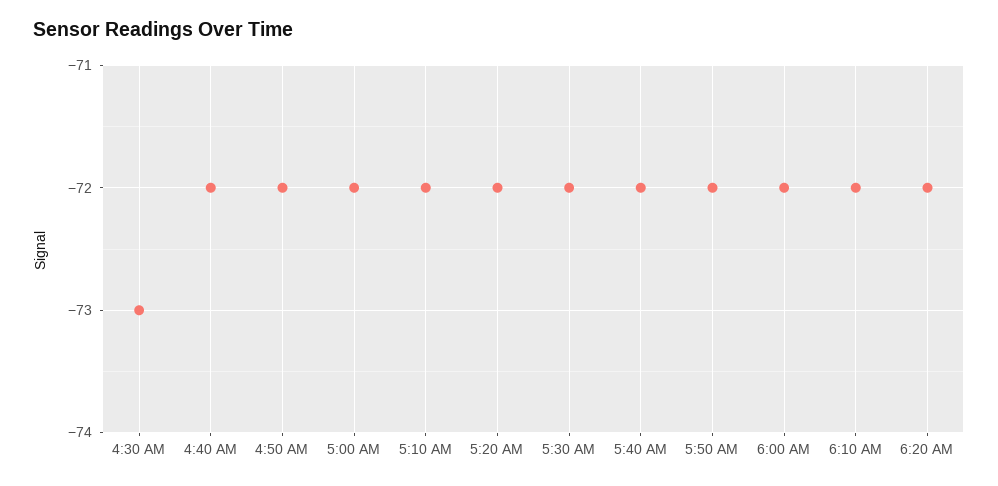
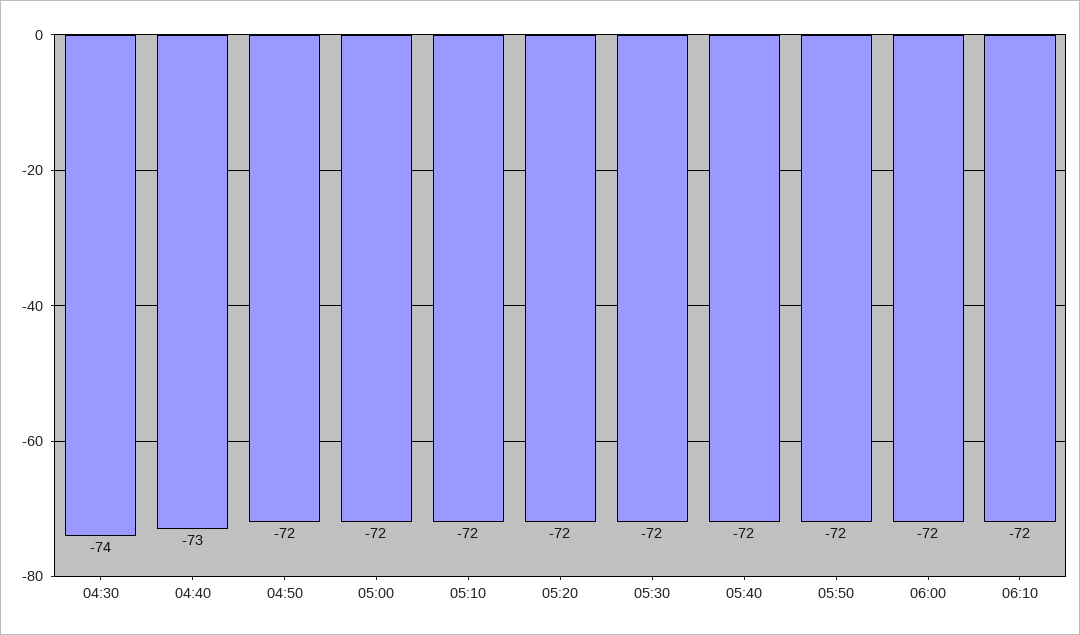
4:30 AM: -73 -> -74
4:40 AM: -72 -> -73
6:20 AM: -72 -> none

